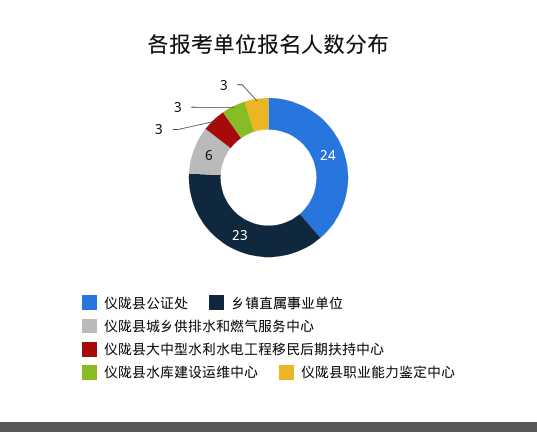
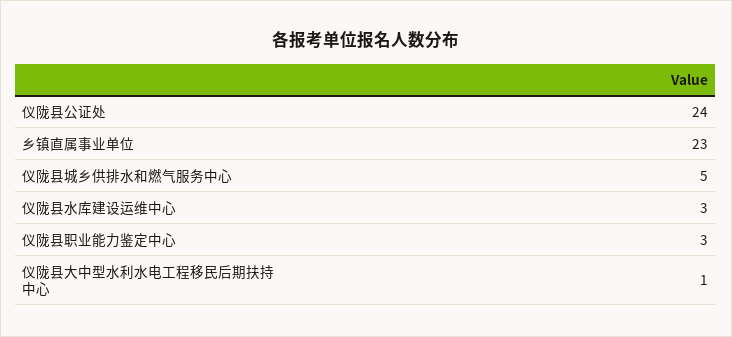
仪陇县城乡供排水和燃气服务中心: 6 -> 5
仪陇县大中型水利水电工程移民后期扶持中心: 3 -> 1

